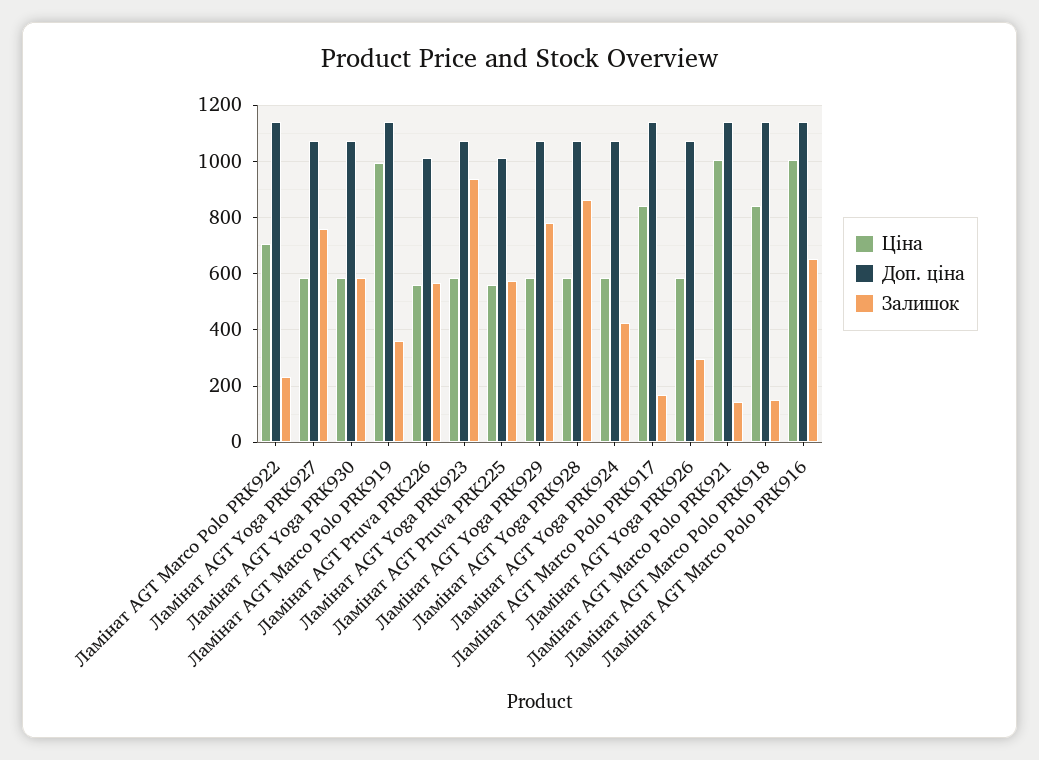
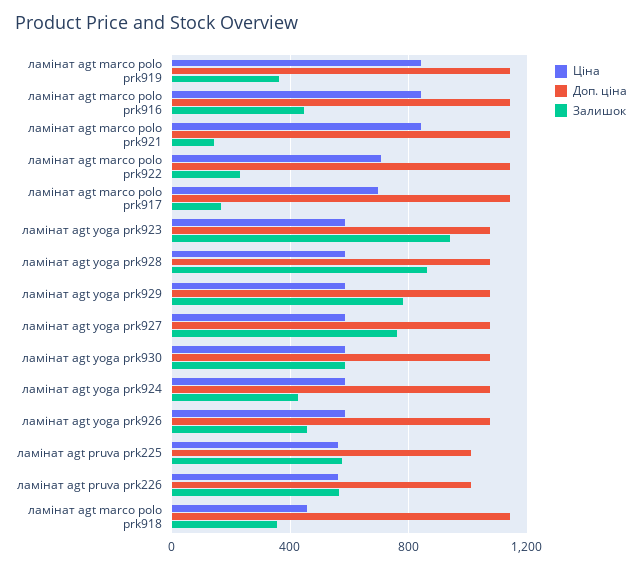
Ціна, Ламінат AGT Marco Polo PRK919: 1000 -> 850
Ціна, Ламінат AGT Marco Polo PRK917: 850 -> 700
Залишок, Ламінат AGT Yoga PRK926: 300 -> 450
Ціна, Ламінат AGT Marco Polo PRK921: 1000 -> 850
Ціна, Ламінат AGT Marco Polo PRK918: 850 -> 450
Залишок, Ламінат AGT Marco Polo PRK918: 150 -> 350
Ціна, Ламінат AGT Marco Polo PRK916: 1000 -> 850
Залишок, Ламінат AGT Marco Polo PRK916: 650 -> 450

